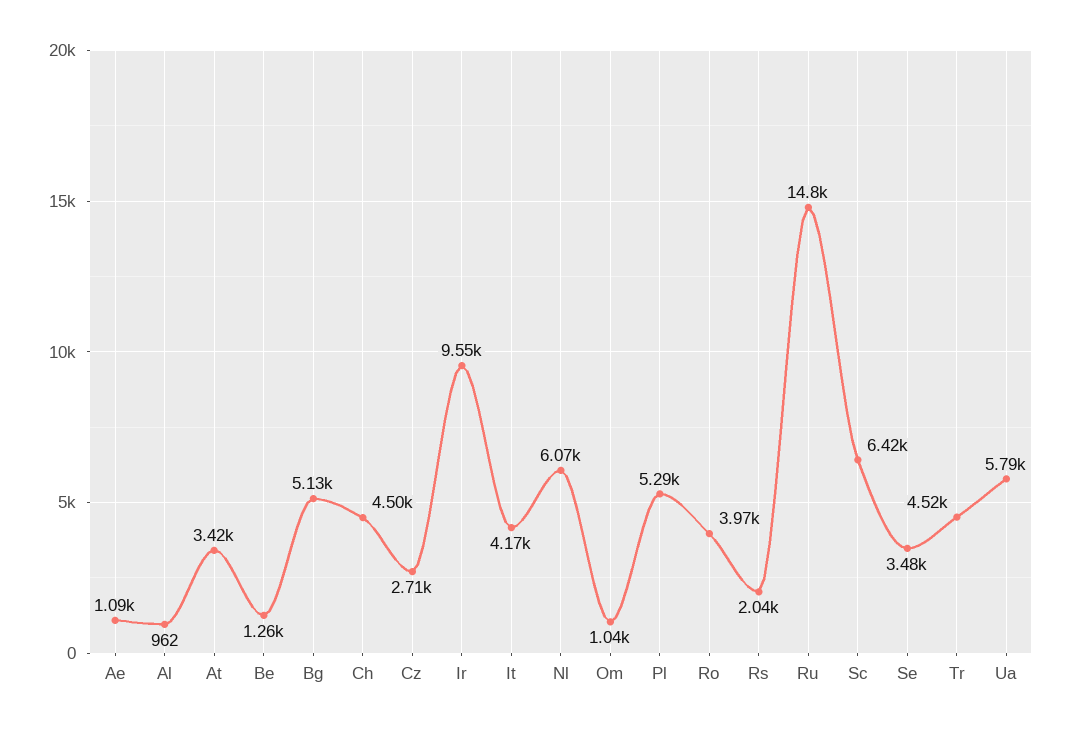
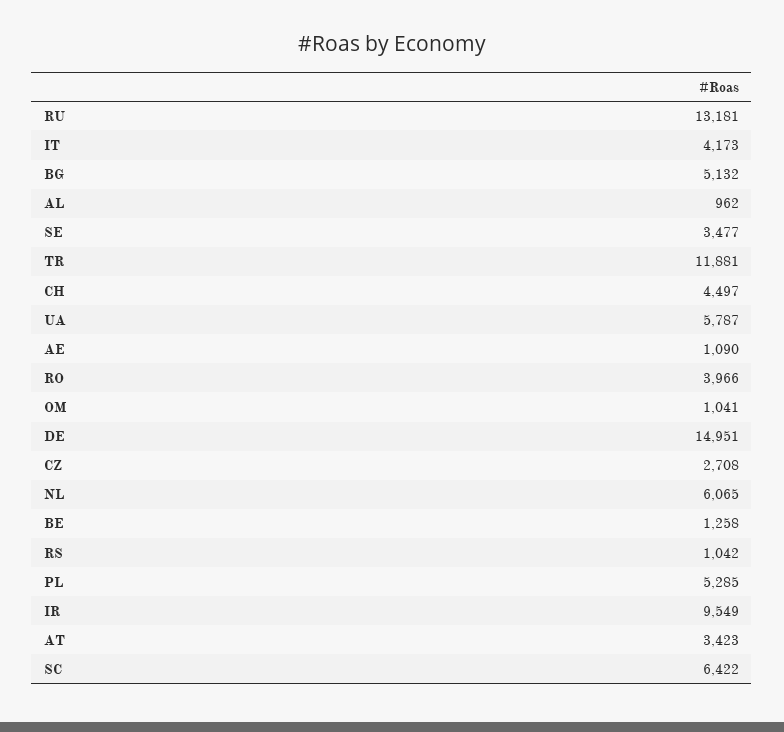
Rs: 2040 -> 1042
Ru: 14800 -> 13181
Tr: 4520 -> 11881
DE: none -> 14951

